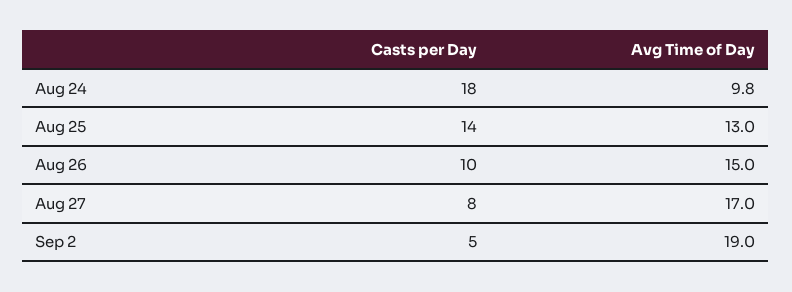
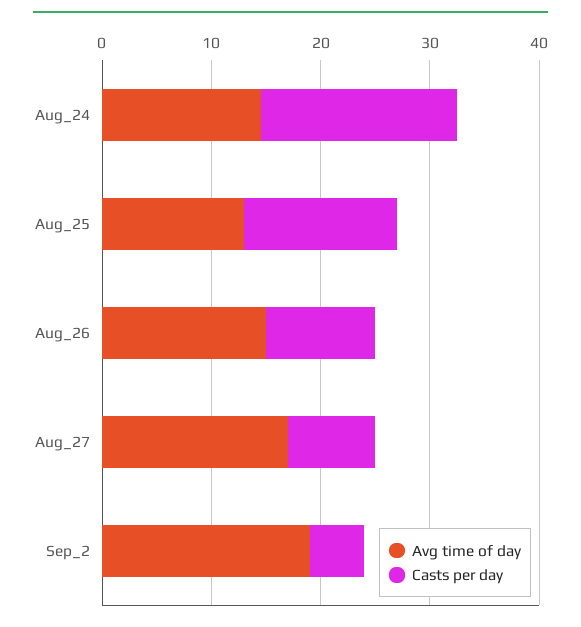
Avg Time of Day, Aug 24: 9.8 -> 14

